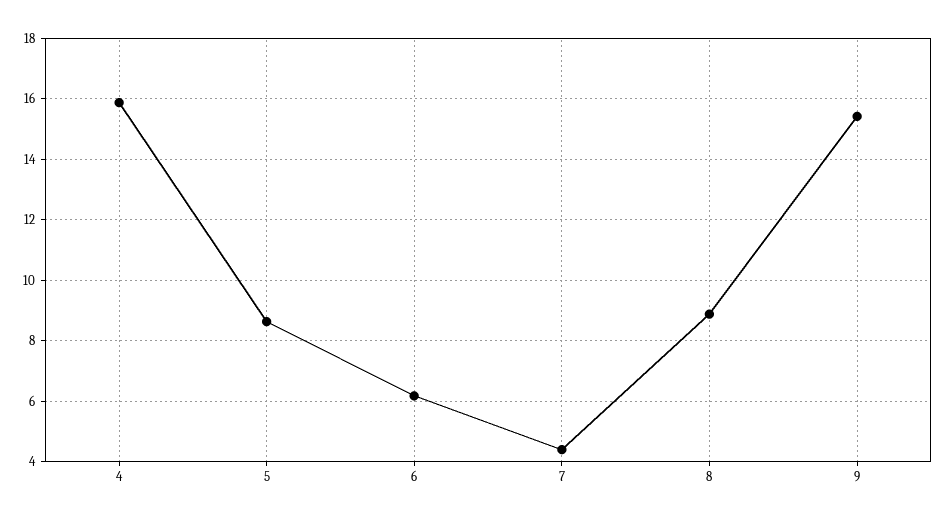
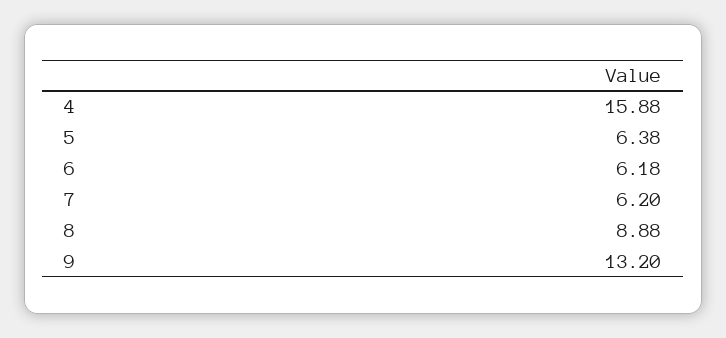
5: 8.6 -> 6.38
7: 4.4 -> 6.2
9: 15.4 -> 13.2

